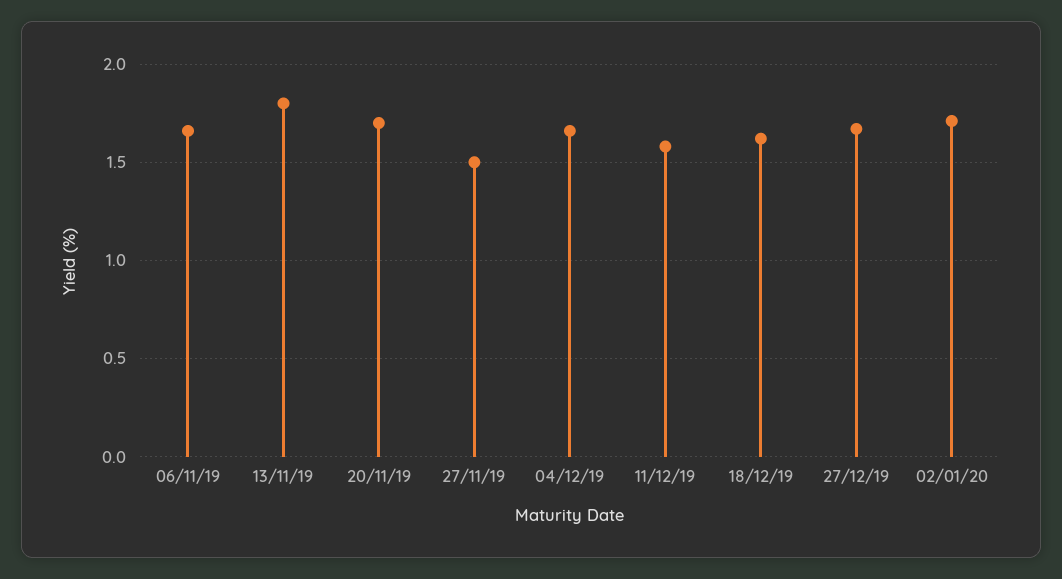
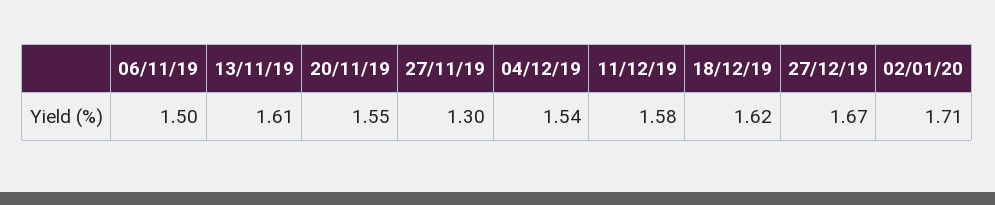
06/11/19: 1.65 -> 1.5
13/11/19: 1.8 -> 1.61
20/11/19: 1.7 -> 1.55
27/11/19: 1.5 -> 1.3
04/12/19: 1.65 -> 1.54

